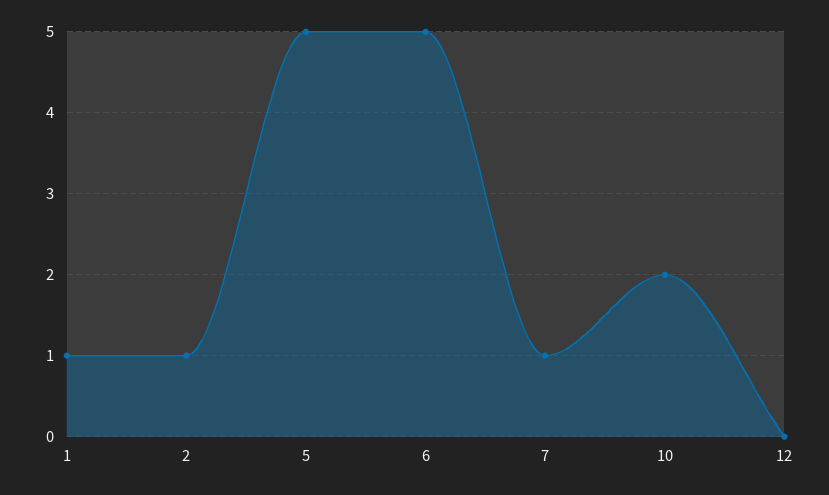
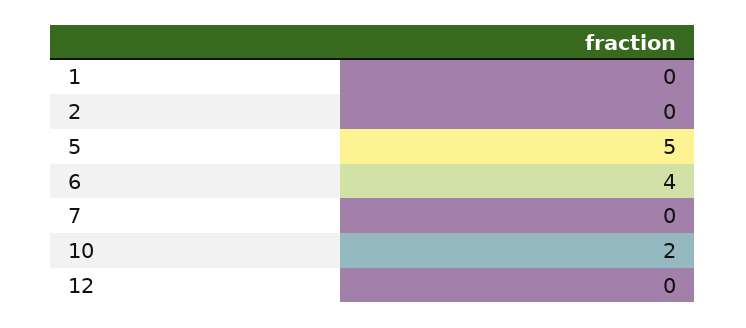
1: 1 -> 0
2: 1 -> 0
6: 5 -> 4
7: 1 -> 0

